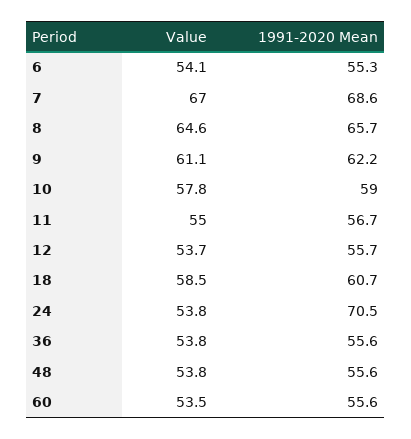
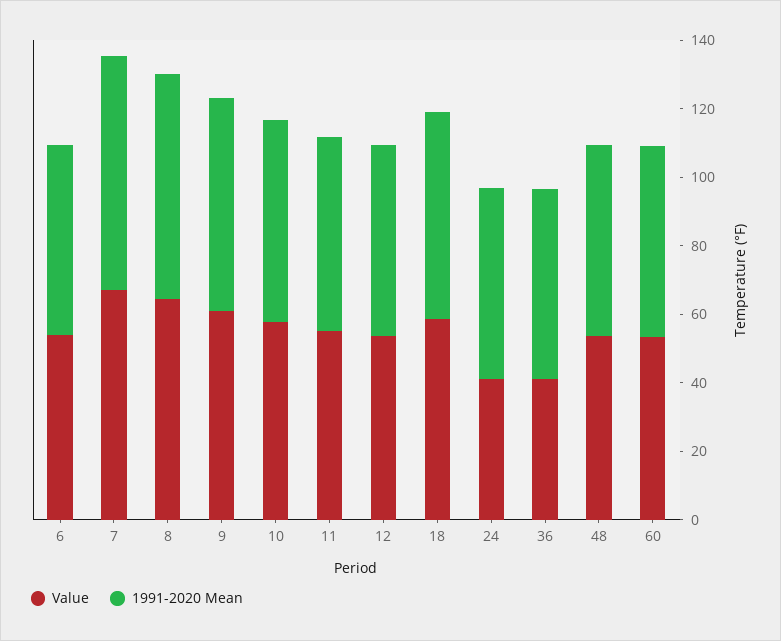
Value, 24: 53.8 -> 40
1991-2020 Mean, 24: 70.5 -> 55
Value, 36: 53.8 -> 40

